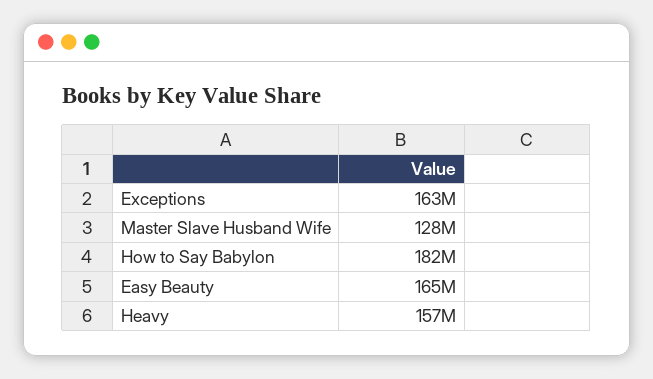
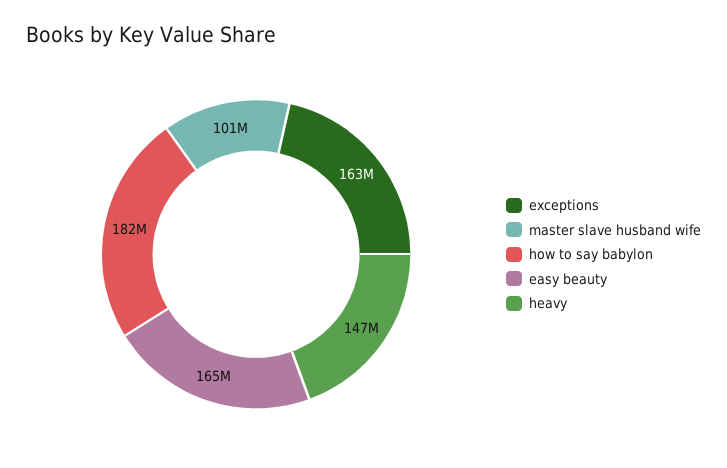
Master Slave Husband Wife: 128000000 -> 101000000
Heavy: 157000000 -> 147000000

